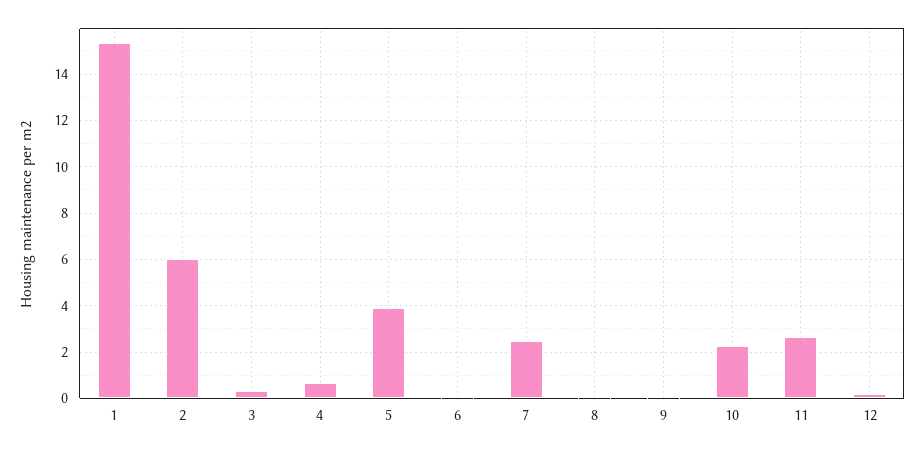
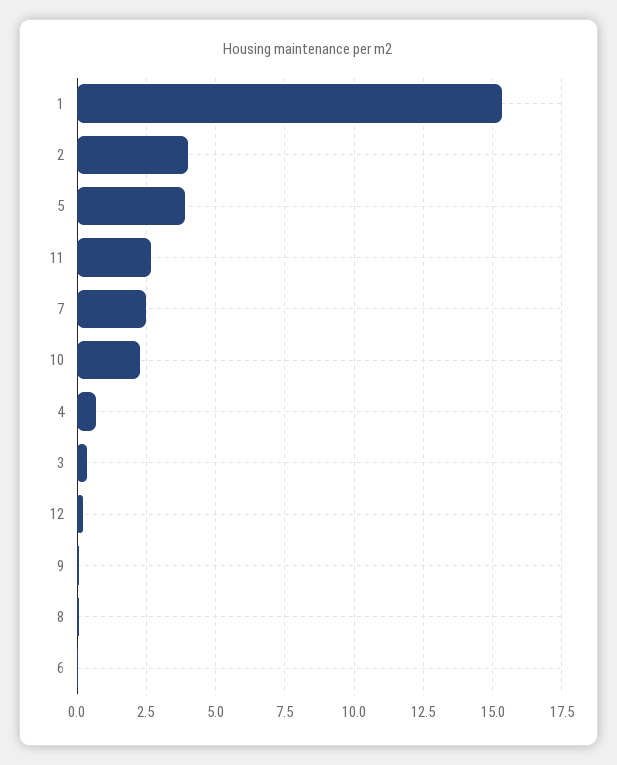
2: 6 -> 4

